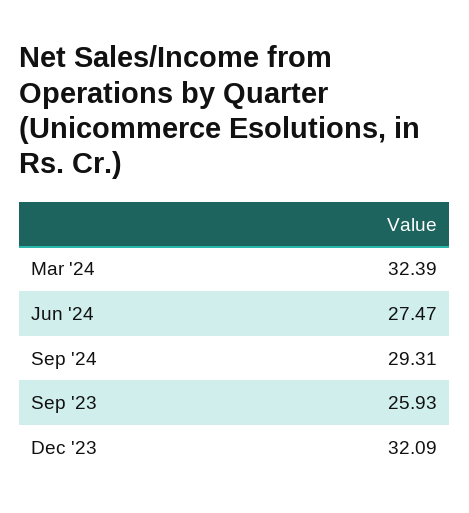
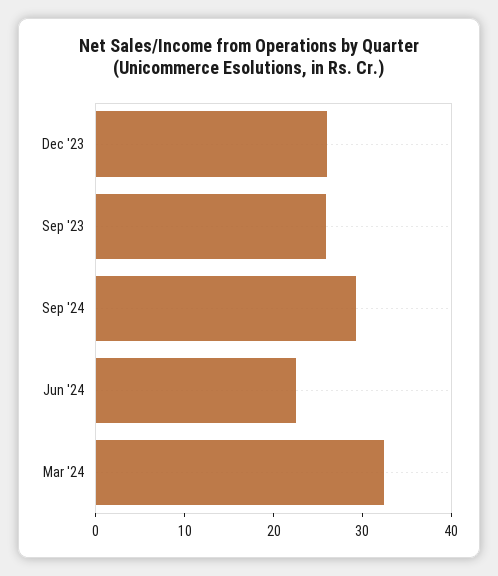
Jun '24: 27.47 -> 22
Dec '23: 32.09 -> 26

